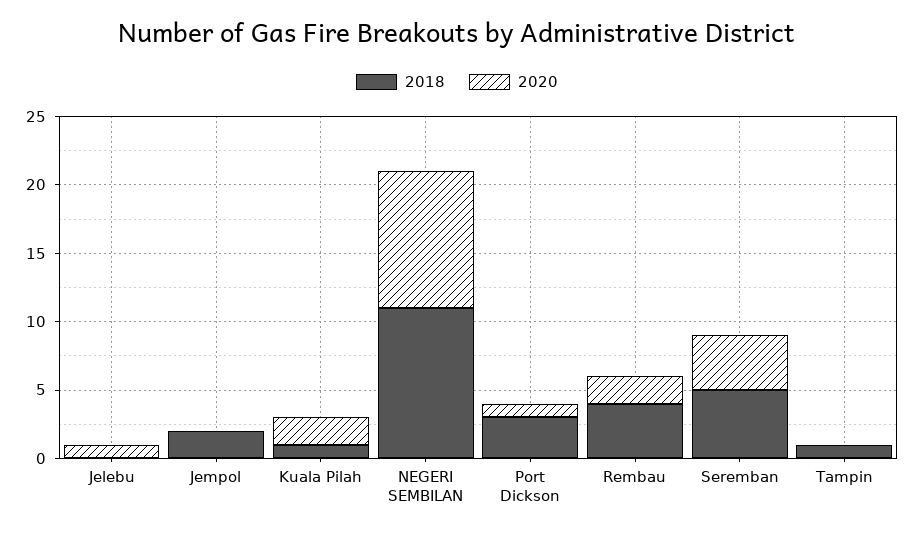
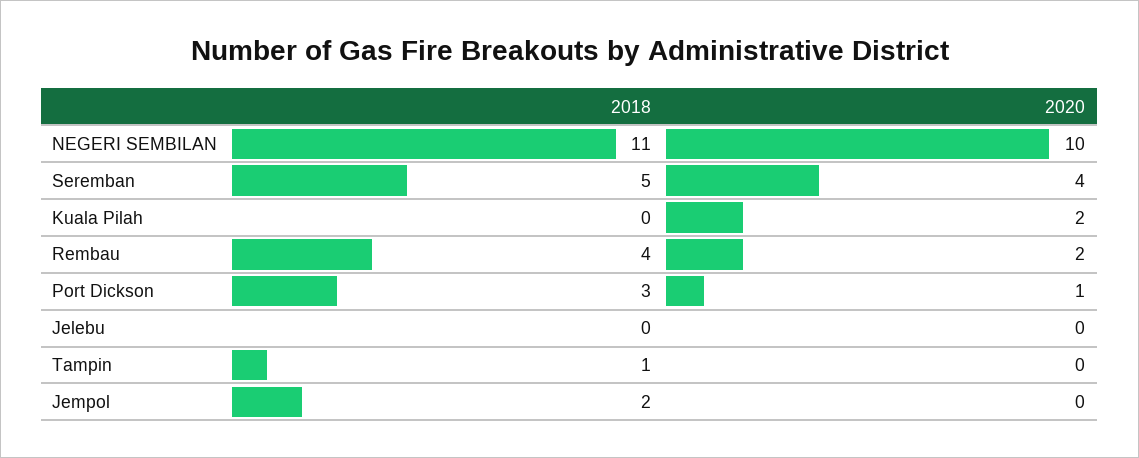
2020, Jelebu: 1 -> 0
2018, Kuala Pilah: 1 -> 0

